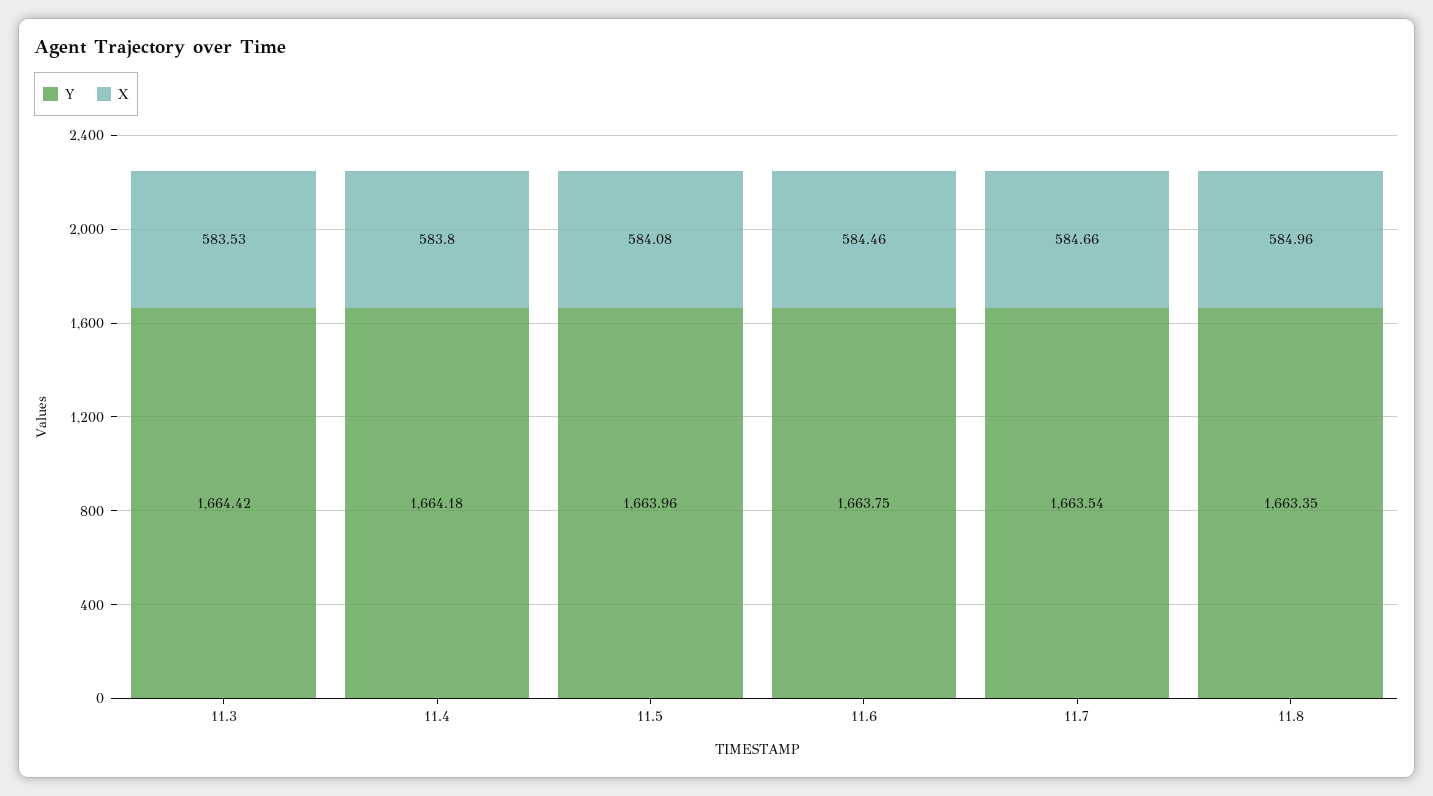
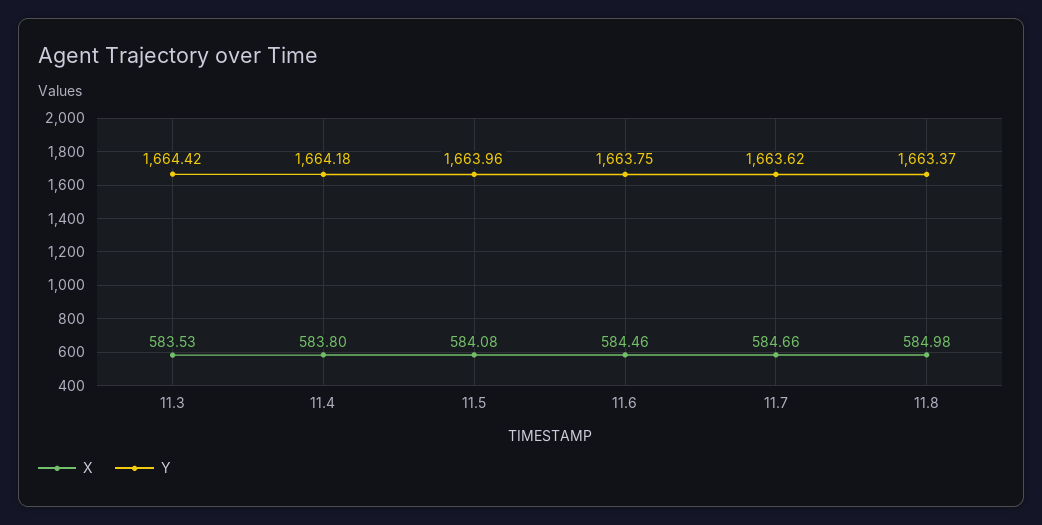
Y, 11.7: 1663.54 -> 1663.62
Y, 11.8: 1663.35 -> 1663.37
X, 11.8: 584.96 -> 584.98

